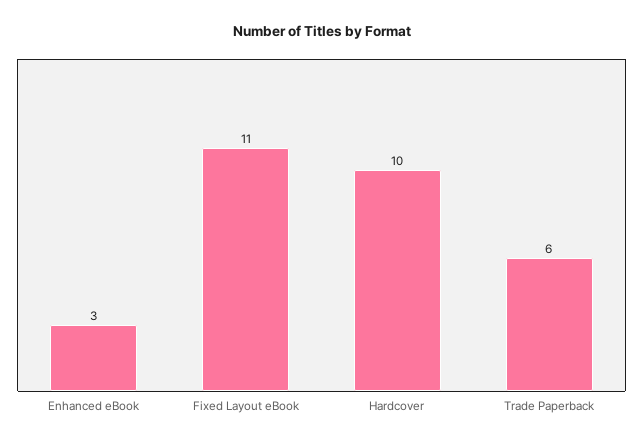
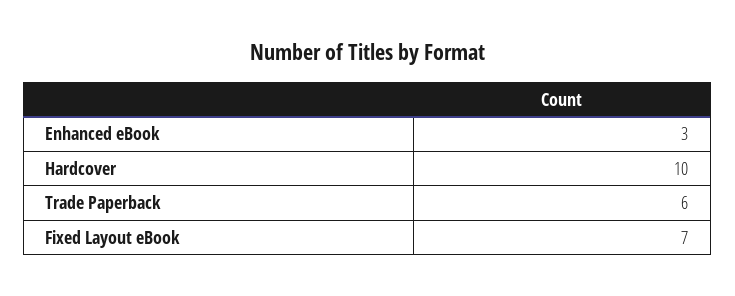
Fixed Layout eBook: 11 -> 7

